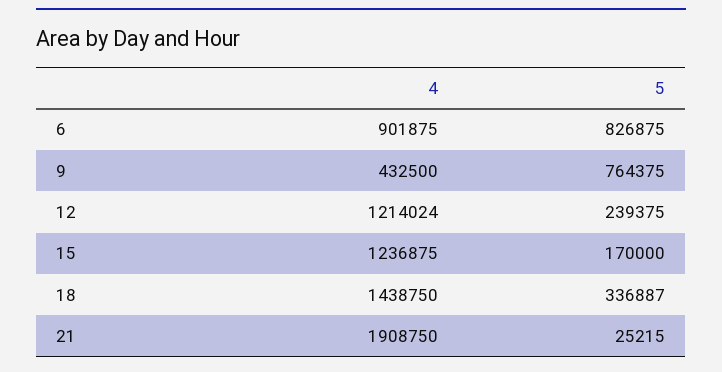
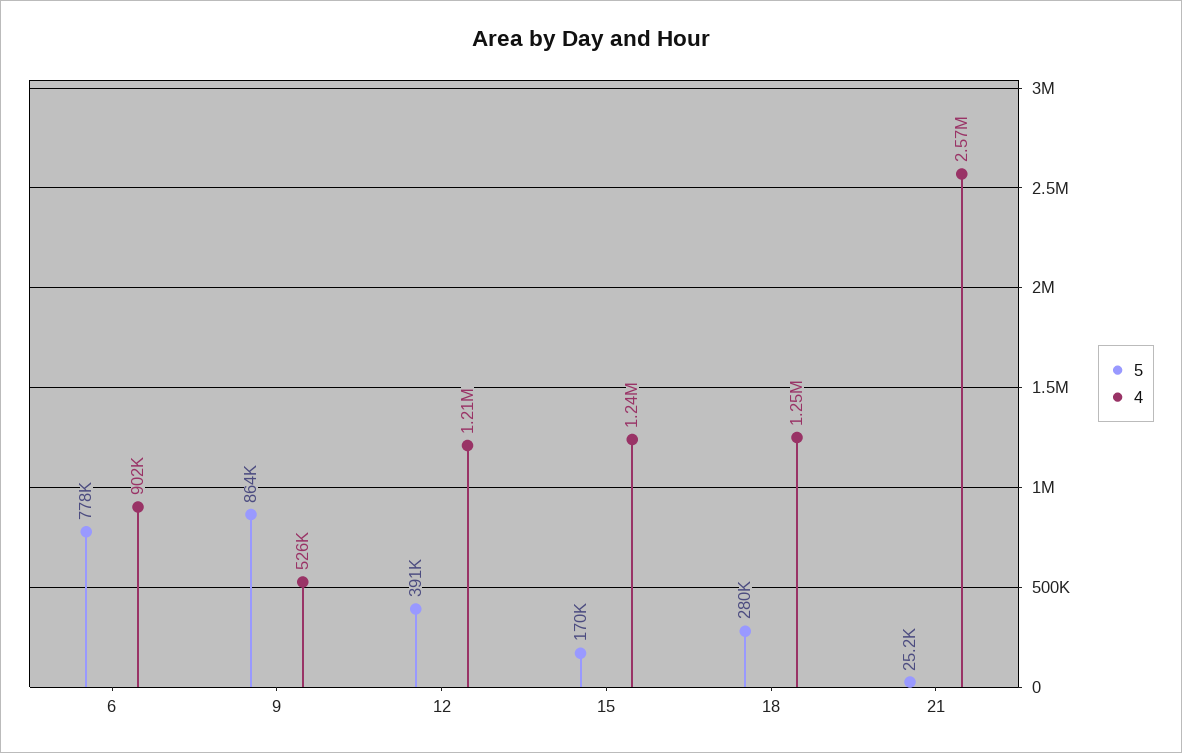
5, 6: 826875 -> 778000
4, 9: 432500 -> 526000
5, 9: 764375 -> 864000
5, 12: 239375 -> 391000
4, 18: 1438750 -> 1250000
5, 18: 336887 -> 280000
4, 21: 1908750 -> 2570000

